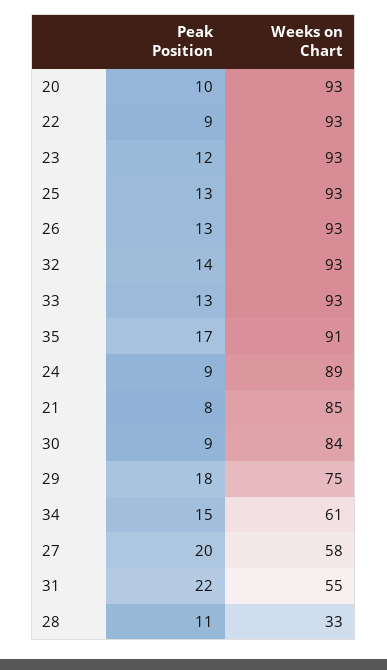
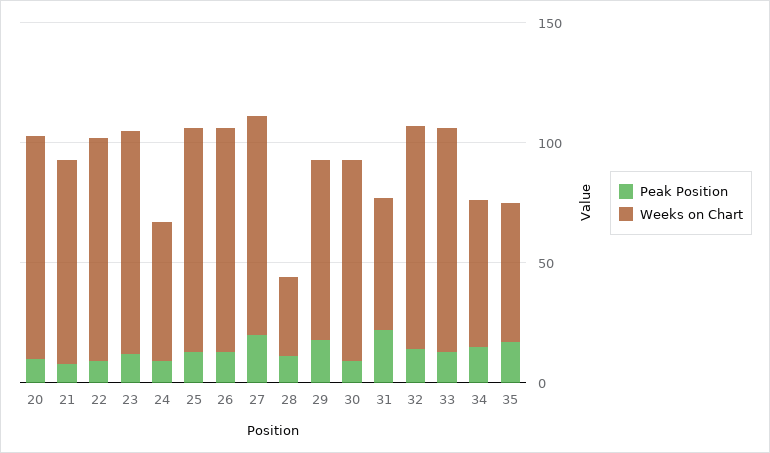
Weeks on Chart, 35: 91 -> 60
Weeks on Chart, 24: 89 -> 60
Weeks on Chart, 27: 58 -> 90

